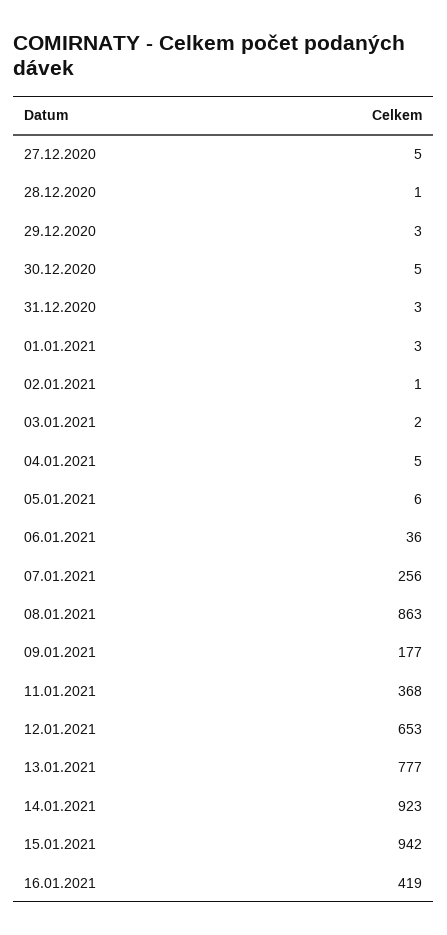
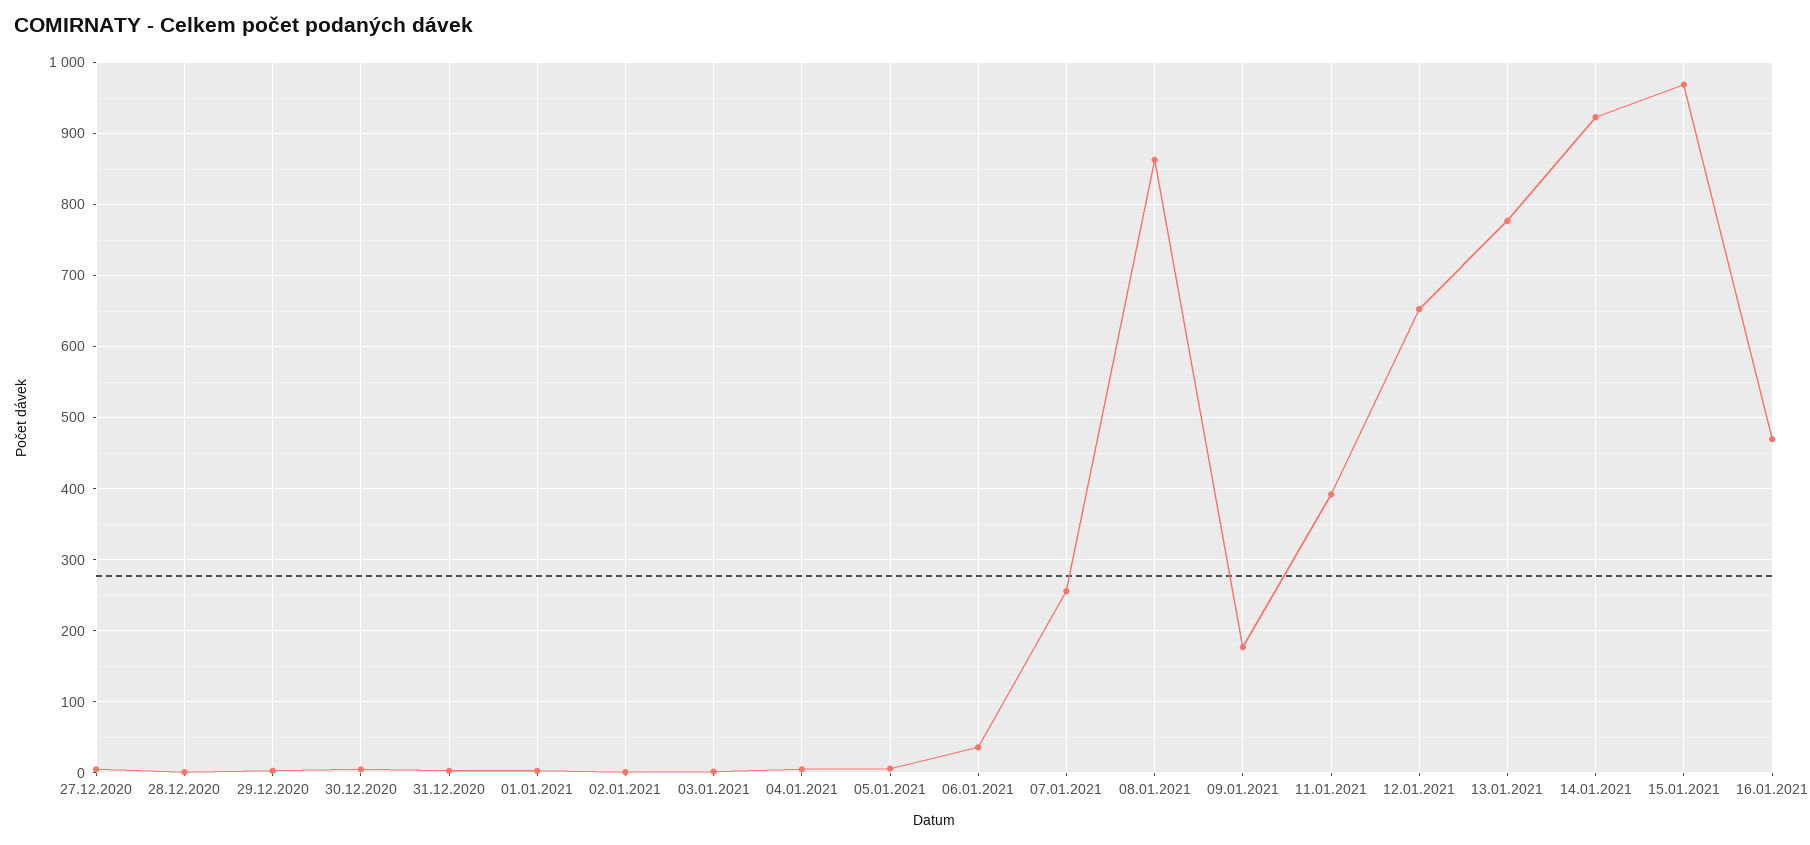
11.01.2021: 368 -> 390
15.01.2021: 942 -> 970
16.01.2021: 419 -> 470

